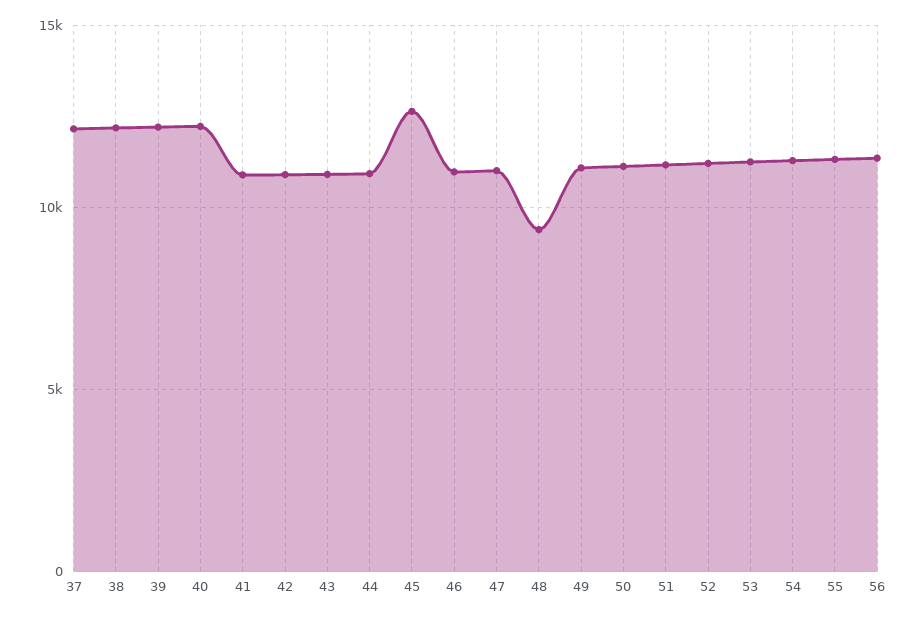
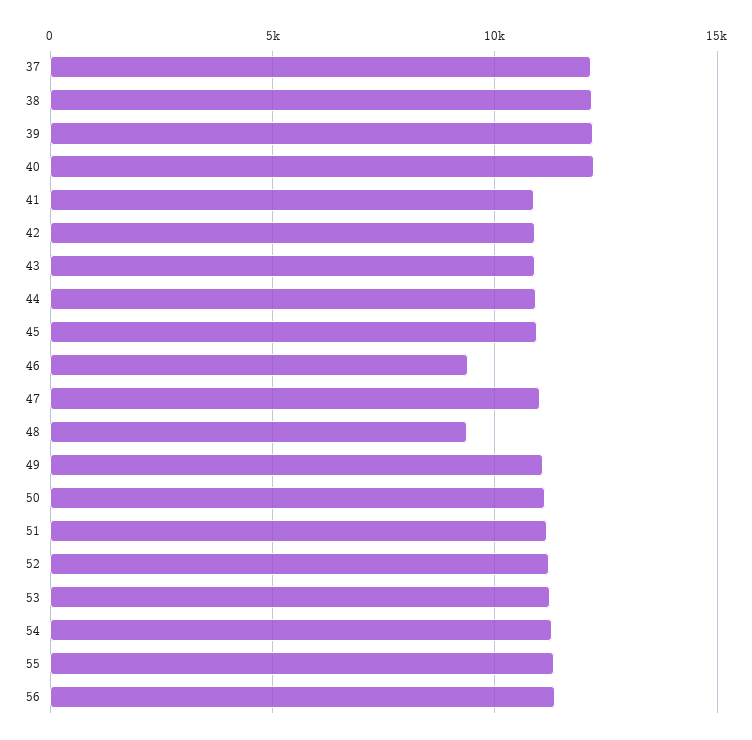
45: 12500 -> 11000
46: 11000 -> 9500

